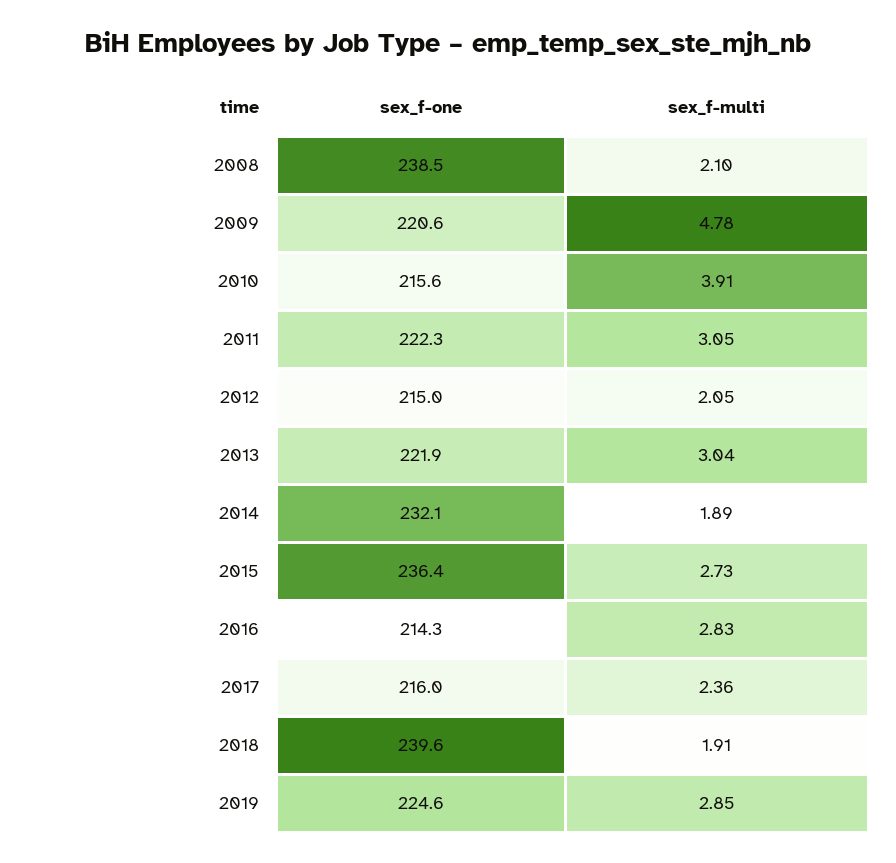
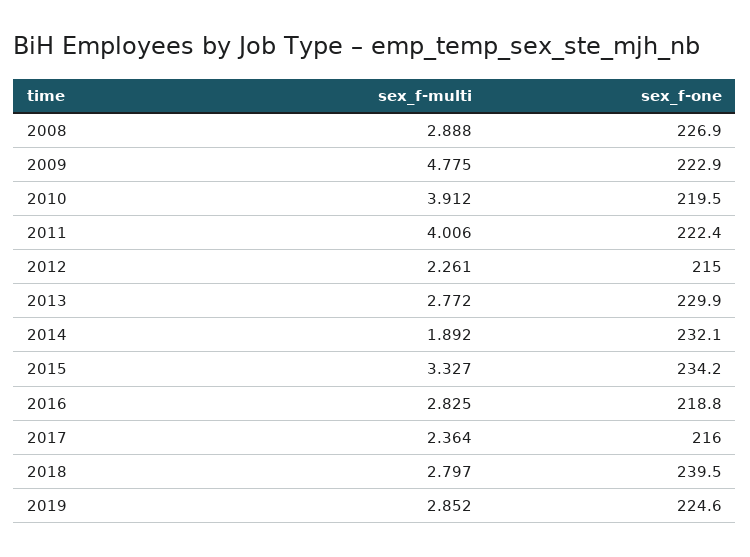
sex_f-one, 2008: 238.5 -> 226.9
sex_f-multi, 2008: 2.1 -> 2.888
sex_f-one, 2009: 220.6 -> 222.9
sex_f-one, 2010: 215.6 -> 219.5
sex_f-one, 2011: 222.3 -> 222.4
sex_f-multi, 2011: 3.05 -> 4.006
sex_f-multi, 2012: 2.05 -> 2.261
sex_f-one, 2013: 221.9 -> 229.9
sex_f-multi, 2013: 3.04 -> 2.772
sex_f-one, 2015: 236.4 -> 234.2
sex_f-multi, 2015: 2.73 -> 3.327
sex_f-one, 2016: 214.3 -> 218.8
sex_f-one, 2018: 239.6 -> 239.5
sex_f-multi, 2018: 1.91 -> 2.797

